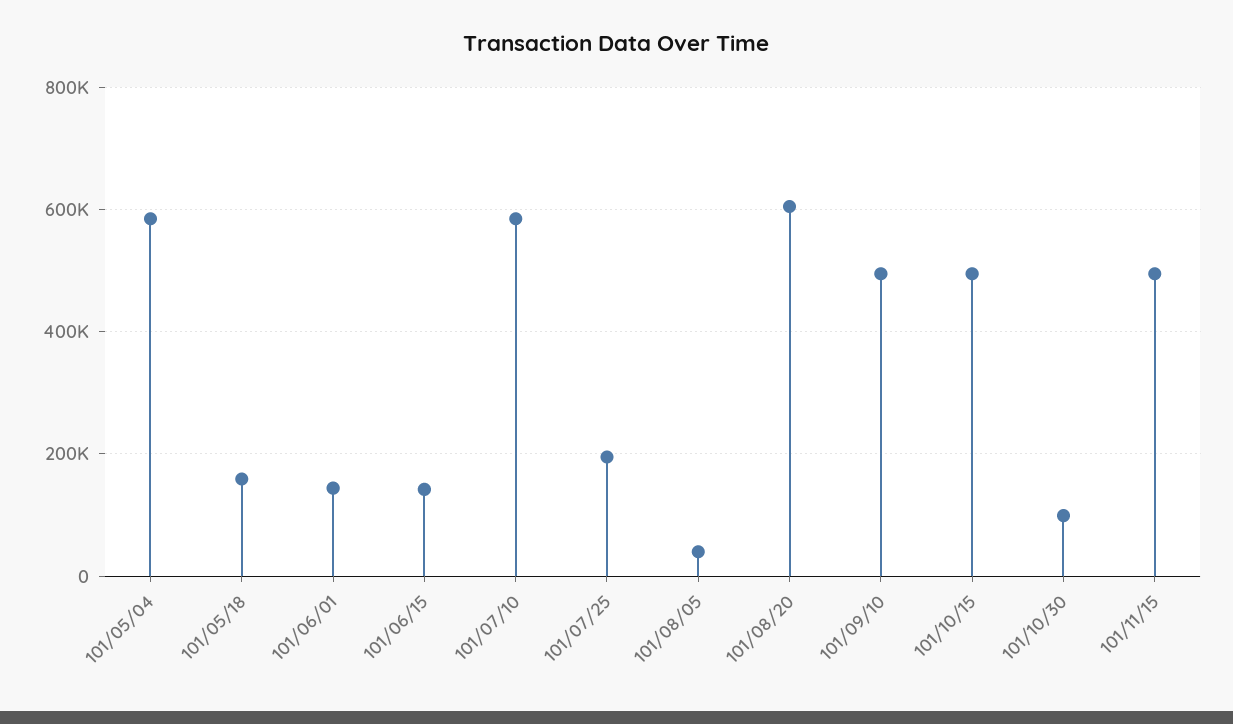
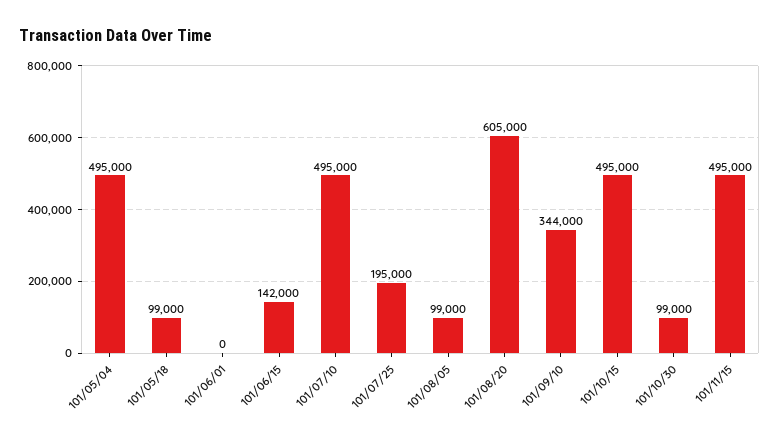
101/05/04: 580000 -> 495000
101/05/18: 160000 -> 99000
101/06/01: 140000 -> 0
101/07/10: 580000 -> 495000
101/08/05: 40000 -> 99000
101/09/10: 500000 -> 344000

